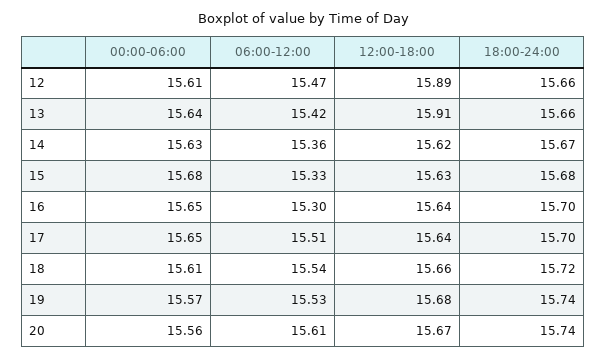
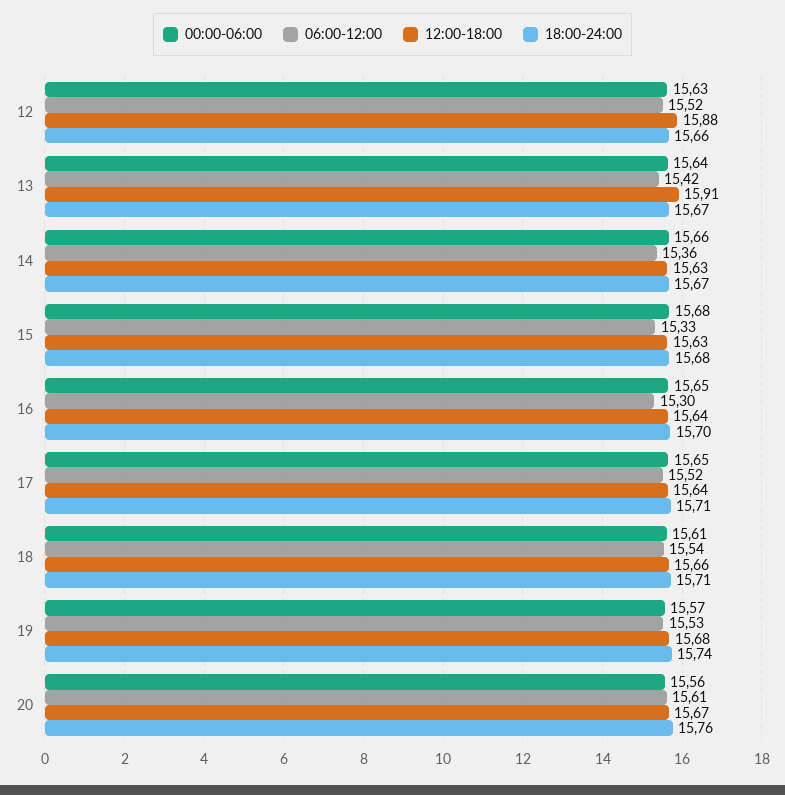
00:00-06:00, 12: 15.61 -> 15.63
06:00-12:00, 12: 15.47 -> 15.52
12:00-18:00, 12: 15.89 -> 15.88
18:00-24:00, 13: 15.66 -> 15.67
00:00-06:00, 14: 15.63 -> 15.66
12:00-18:00, 14: 15.62 -> 15.63
06:00-12:00, 17: 15.51 -> 15.52
18:00-24:00, 17: 15.7 -> 15.71
18:00-24:00, 18: 15.72 -> 15.71
18:00-24:00, 20: 15.74 -> 15.76

